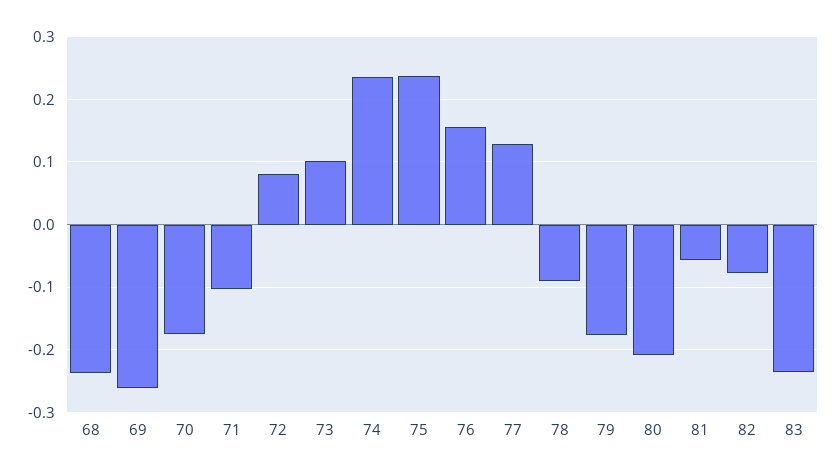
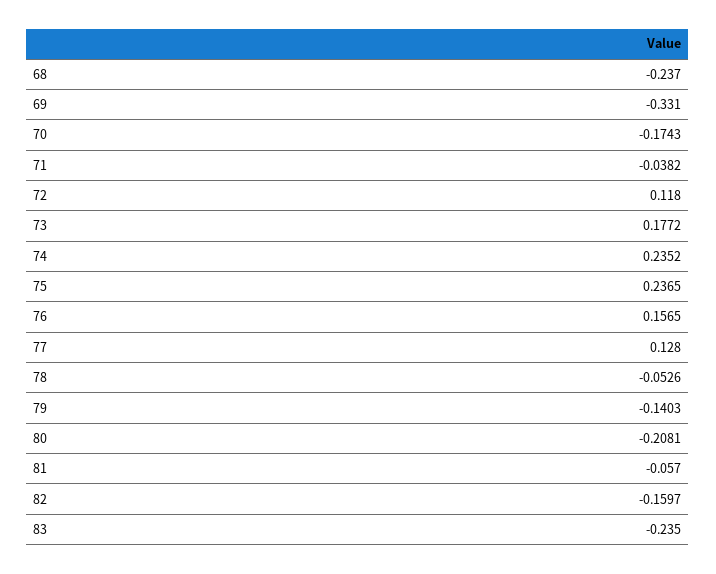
69: -0.26 -> -0.331
71: -0.1 -> -0.0382
72: 0.08 -> 0.118
73: 0.1 -> 0.1772
78: -0.09 -> -0.0526
79: -0.18 -> -0.1403
82: -0.08 -> -0.1597

